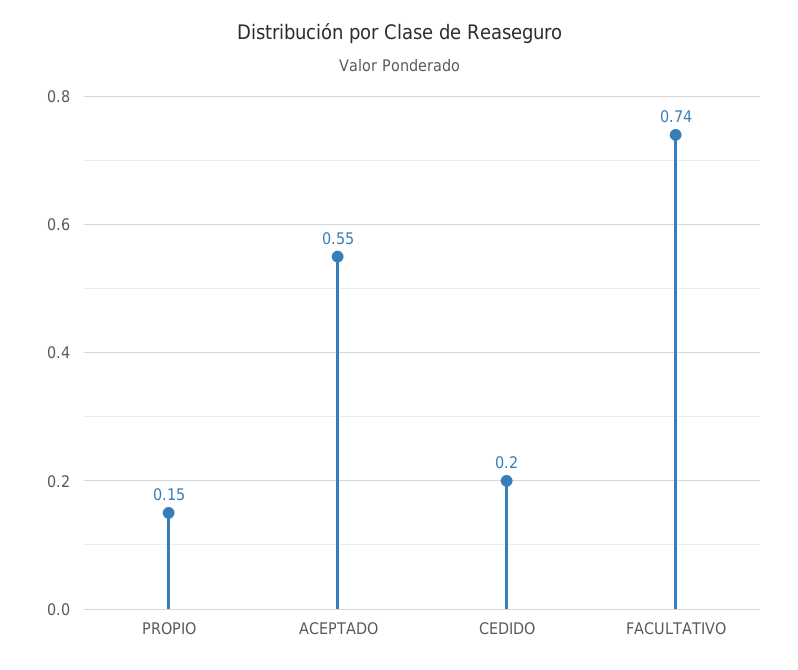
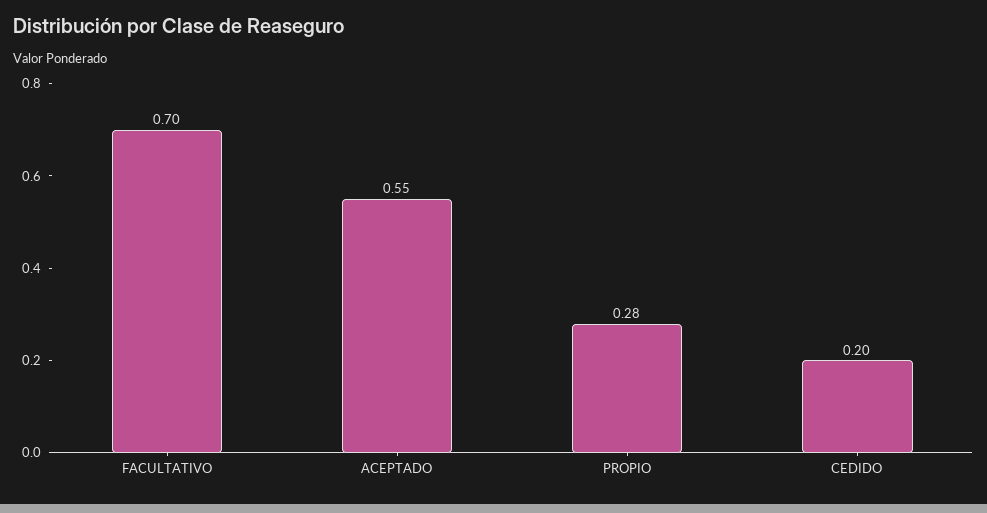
PROPIO: 0.15 -> 0.28
FACULTATIVO: 0.74 -> 0.7

